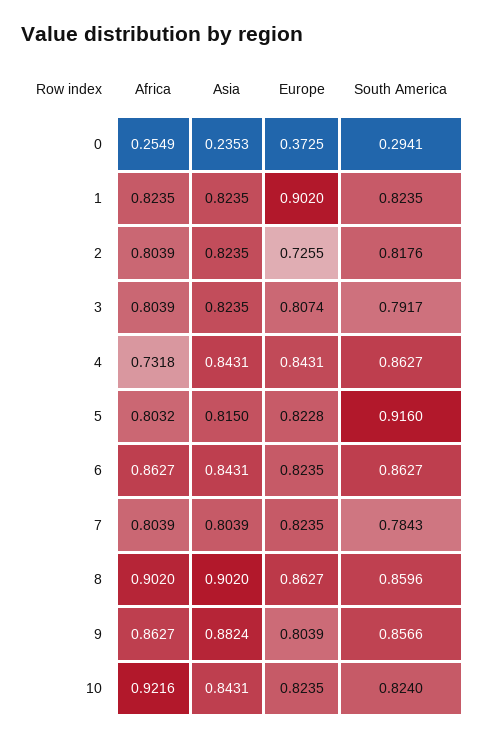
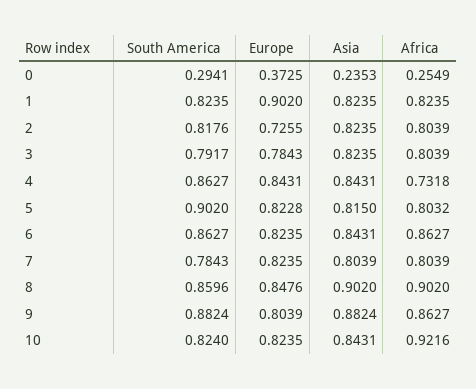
Europe, 3: 0.8074 -> 0.7843
South America, 5: 0.916 -> 0.902
Europe, 8: 0.8627 -> 0.8476
South America, 9: 0.8566 -> 0.8824

